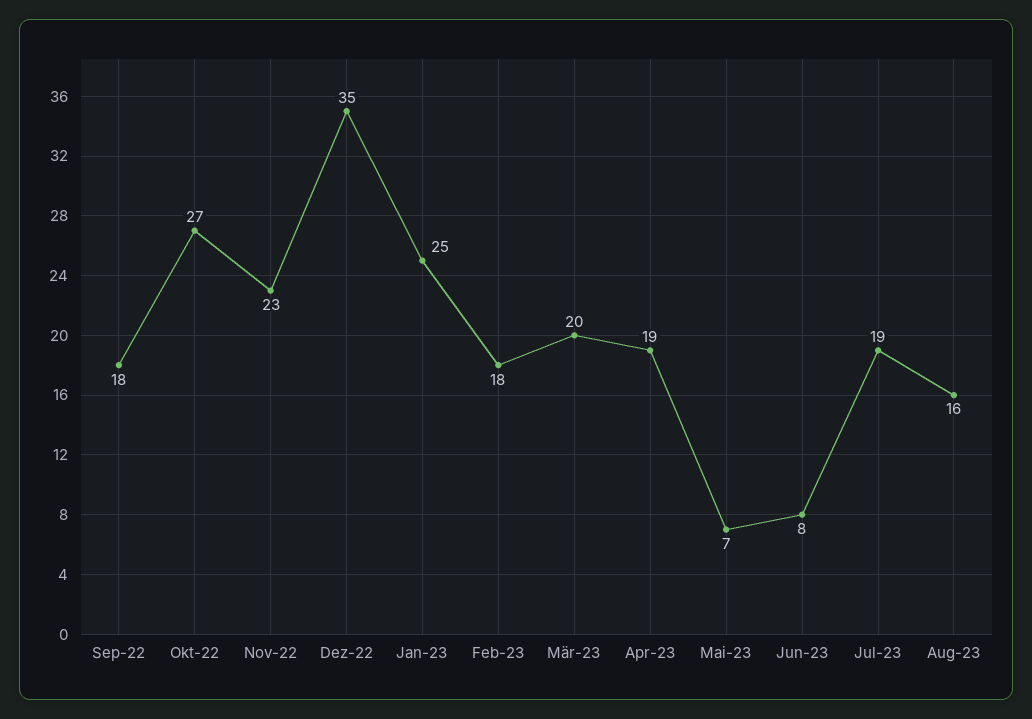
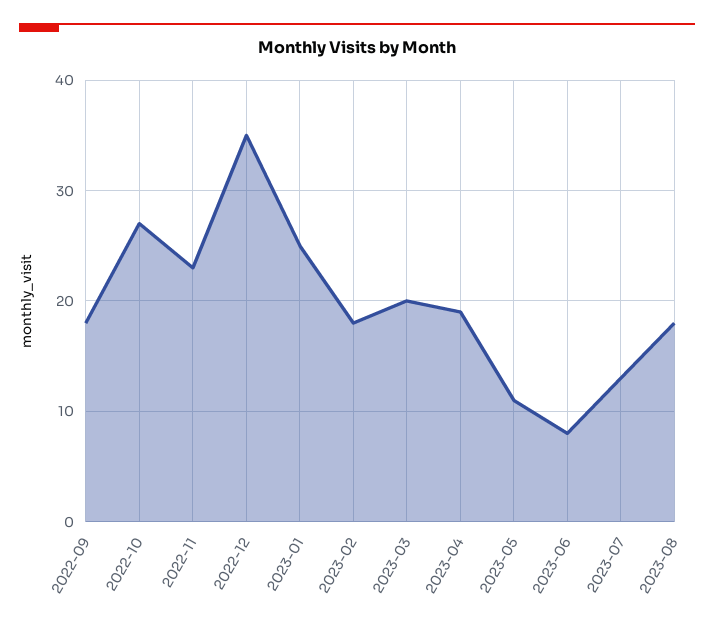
Mai-23: 7 -> 11
Jul-23: 19 -> 13
Aug-23: 16 -> 18

